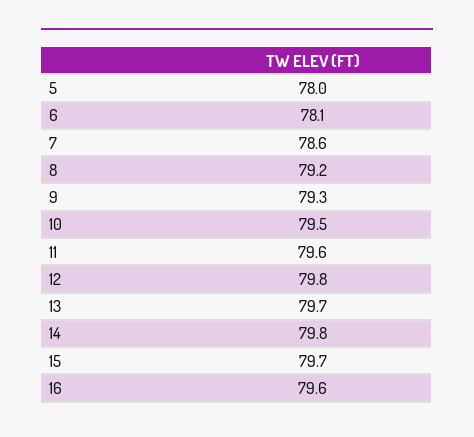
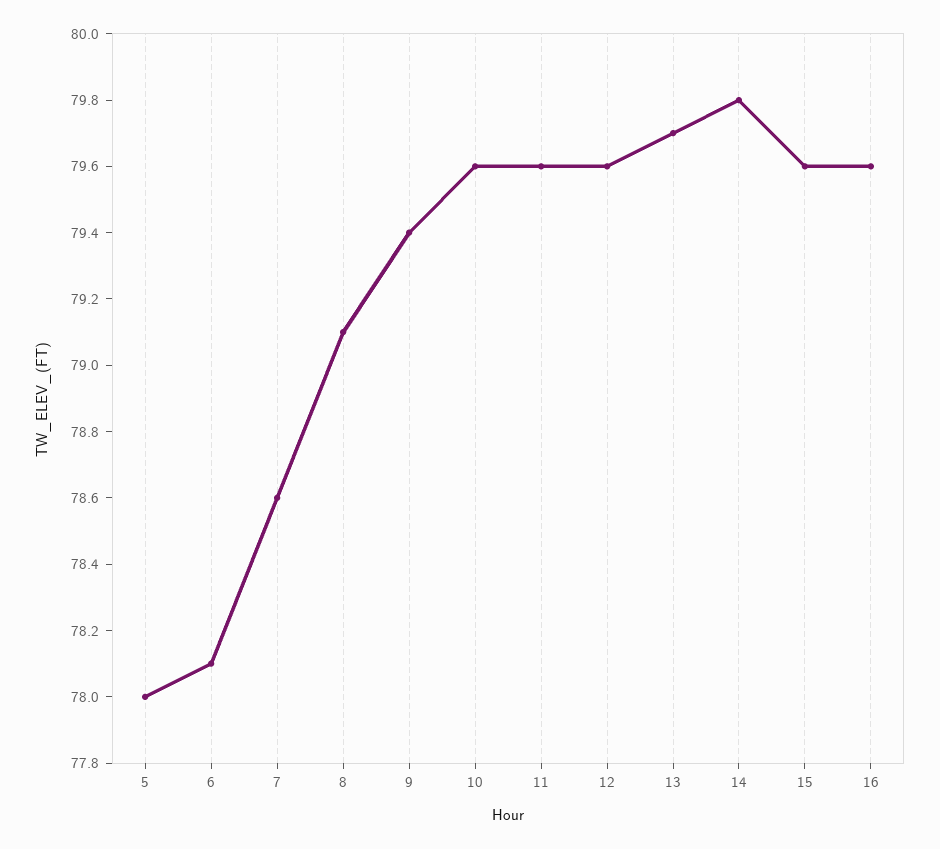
8: 79.2 -> 79.1
9: 79.3 -> 79.4
10: 79.5 -> 79.6
12: 79.8 -> 79.6
15: 79.7 -> 79.6

